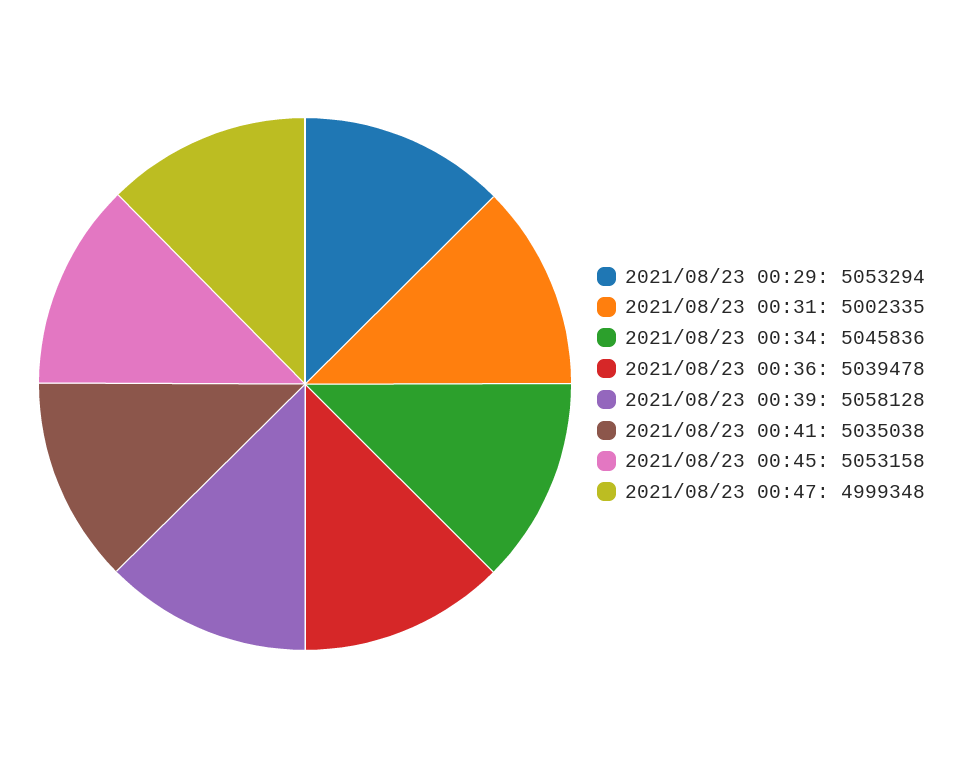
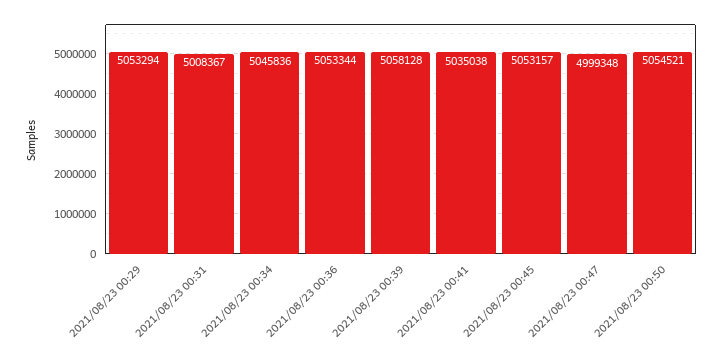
2021/08/23 00:31: 5002335 -> 5008367
2021/08/23 00:36: 5039478 -> 5053344
2021/08/23 00:45: 5053158 -> 5053157
2021/08/23 00:50: none -> 5054521

